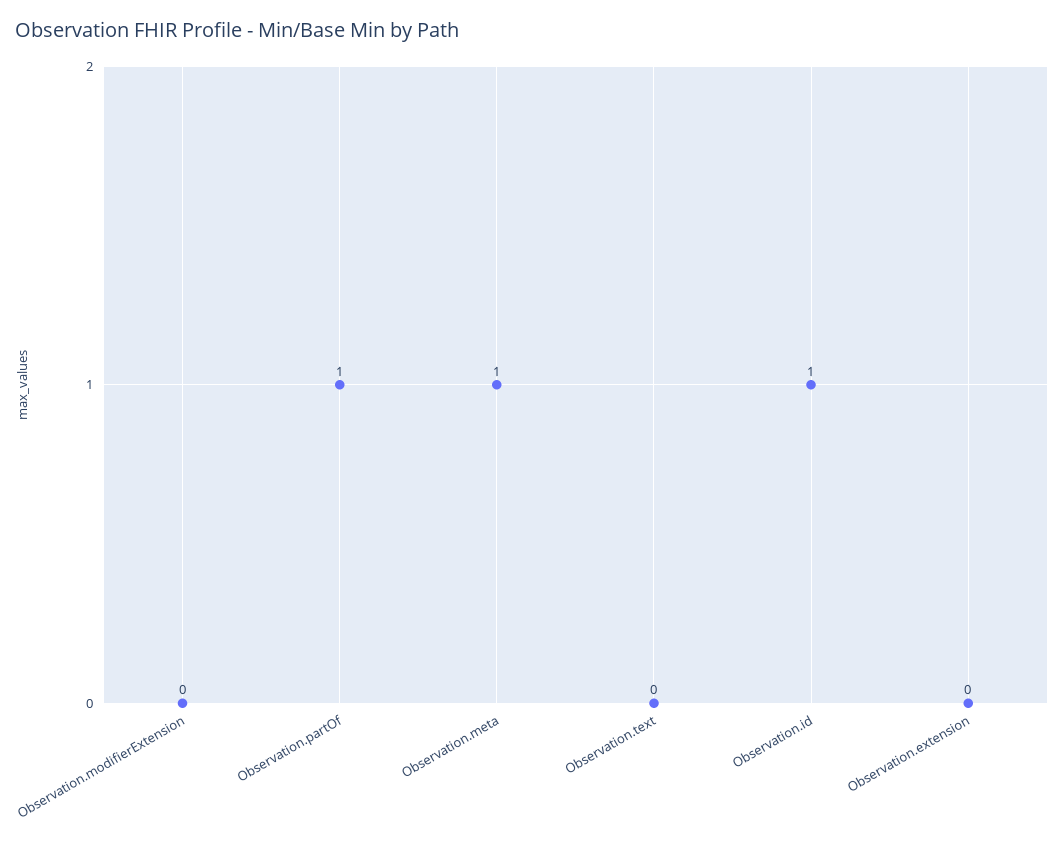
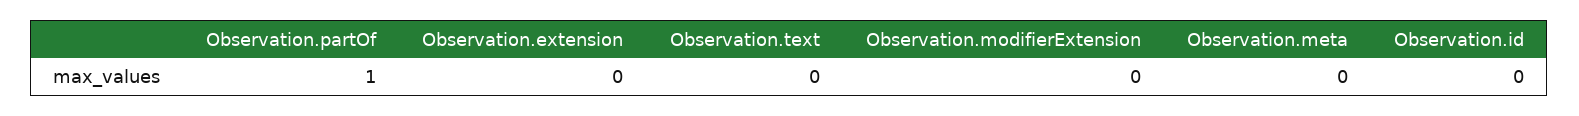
Observation.meta: 1 -> 0
Observation.id: 1 -> 0

